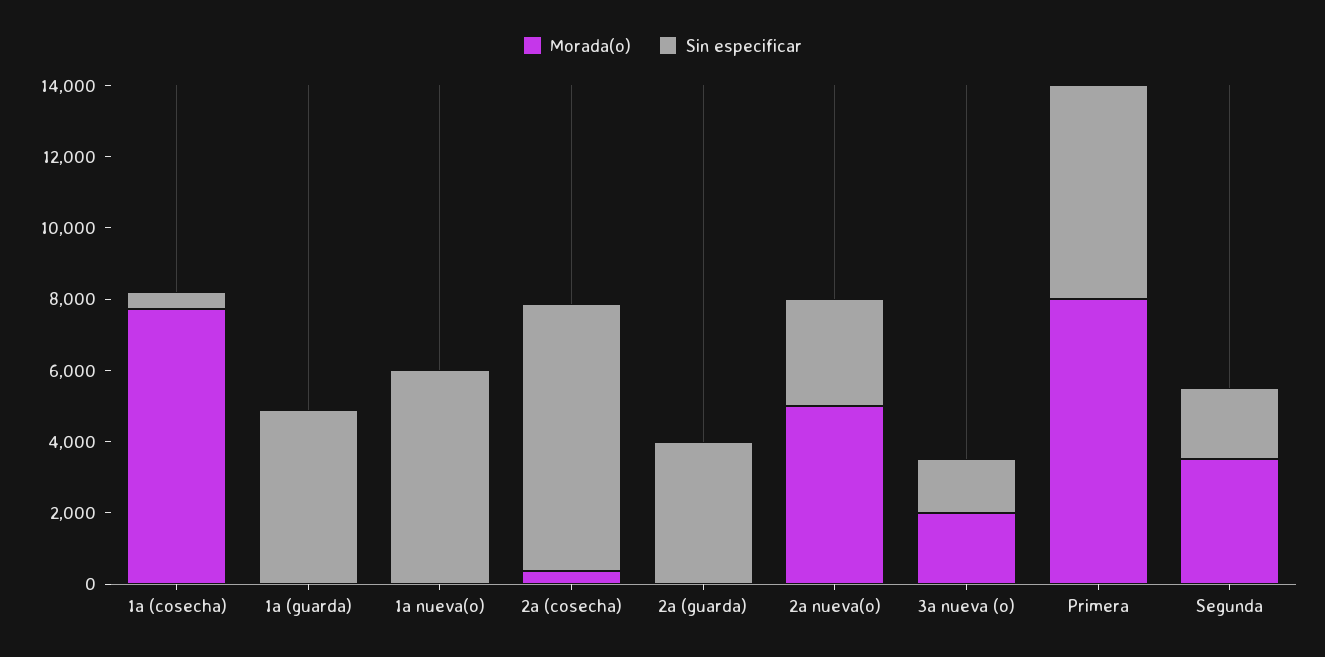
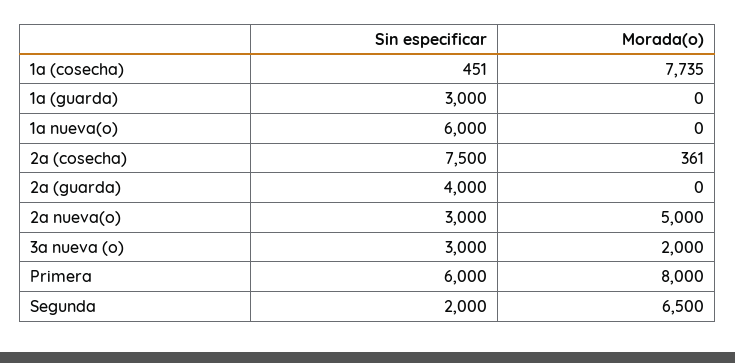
Sin especificar, 1a (guarda): 5000 -> 3000
Sin especificar, 3a nueva (o): 1500 -> 3000
Morada(o), Segunda: 3500 -> 6500

